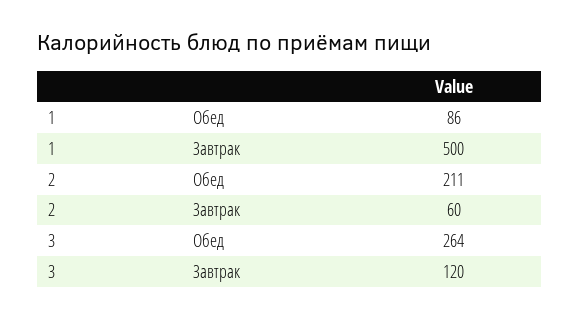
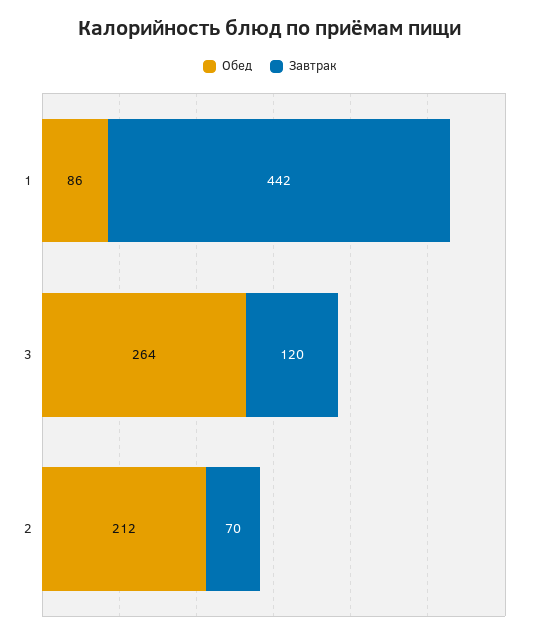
Завтрак, 1: 500 -> 442
Обед, 2: 211 -> 212
Завтрак, 2: 60 -> 70

